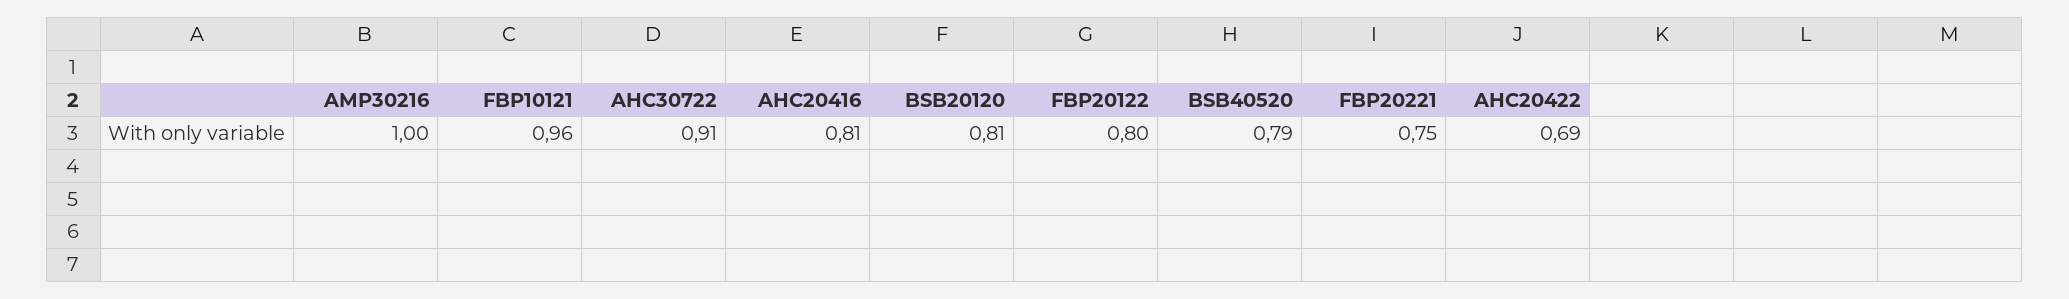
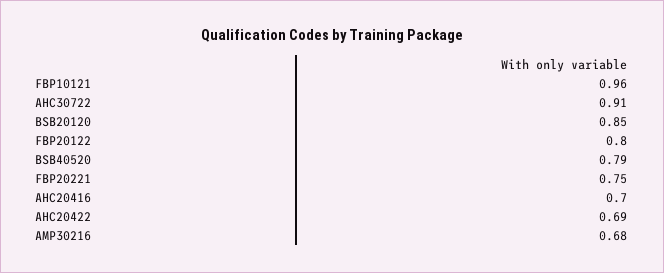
AMP30216: 1 -> 0.68
AHC20416: 0.81 -> 0.7
BSB20120: 0.81 -> 0.85

